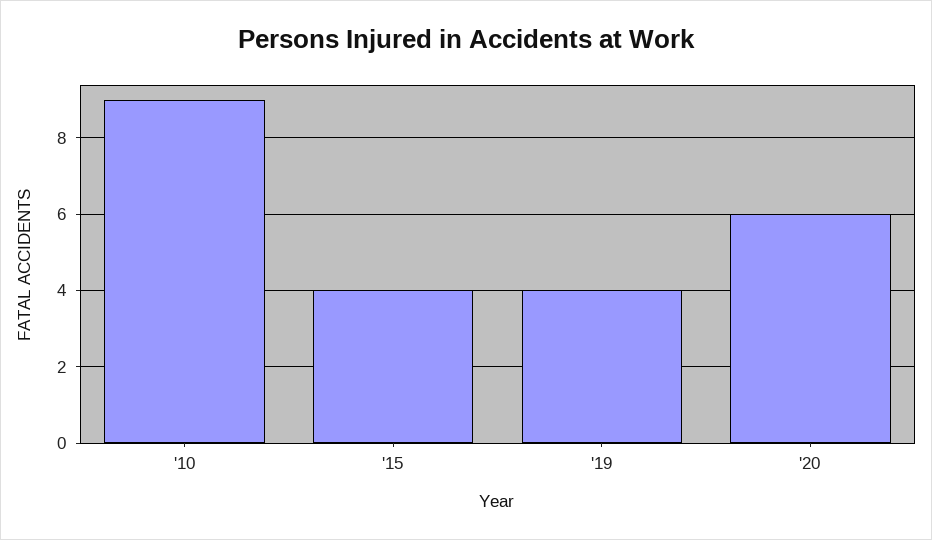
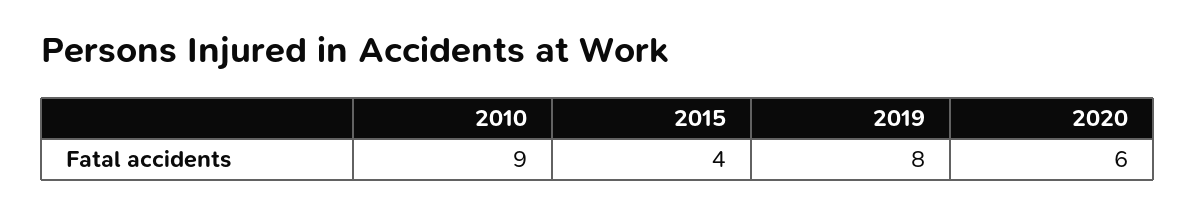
'19: 4 -> 8

